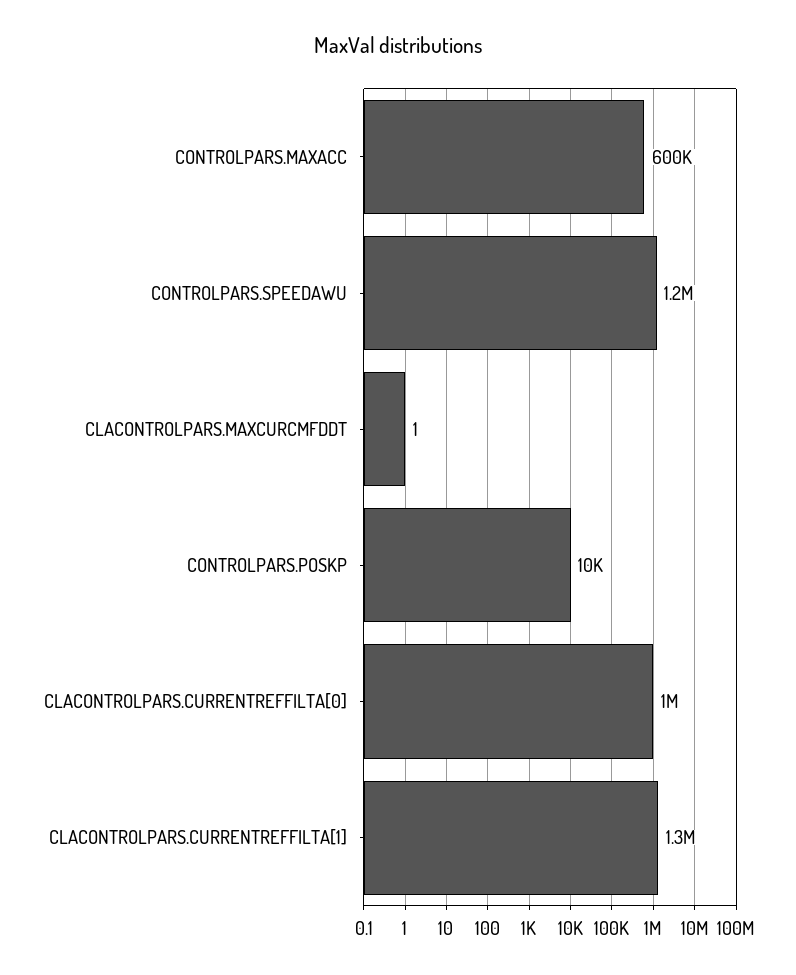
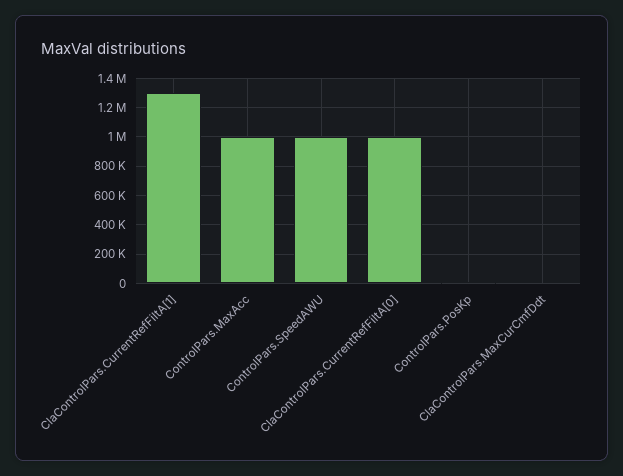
CONTROLPARS.MAXACC: 600000 -> 1000000
CONTROLPARS.SPEEDAWU: 1200000 -> 1000000

